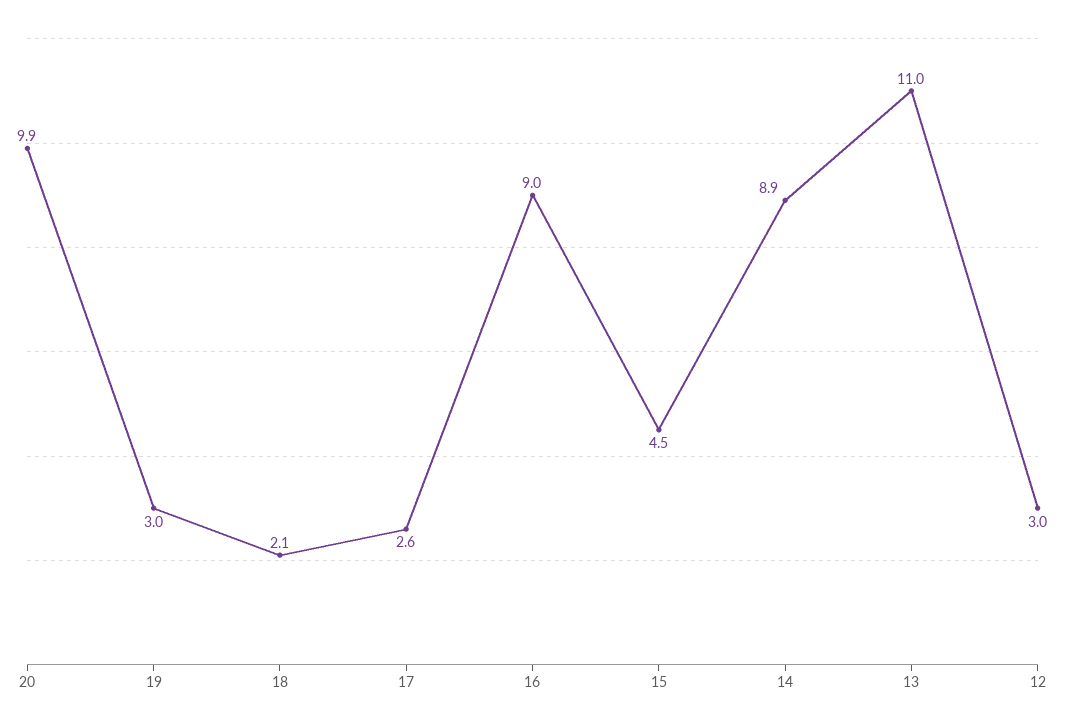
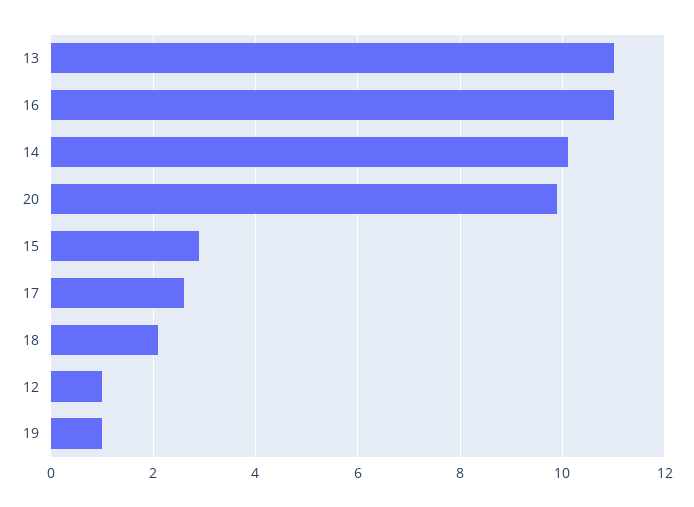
19: 3 -> 1
16: 9 -> 11
15: 4.5 -> 3
14: 8.9 -> 10
12: 3 -> 1

